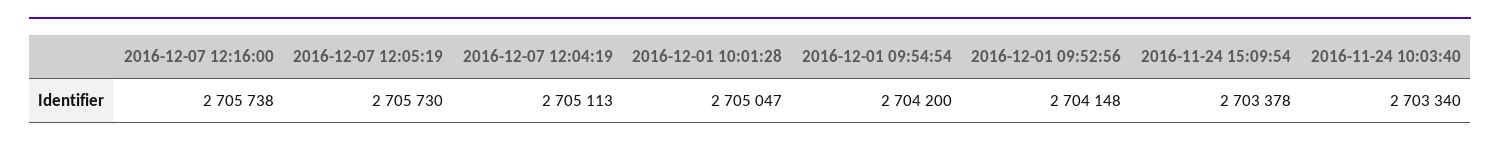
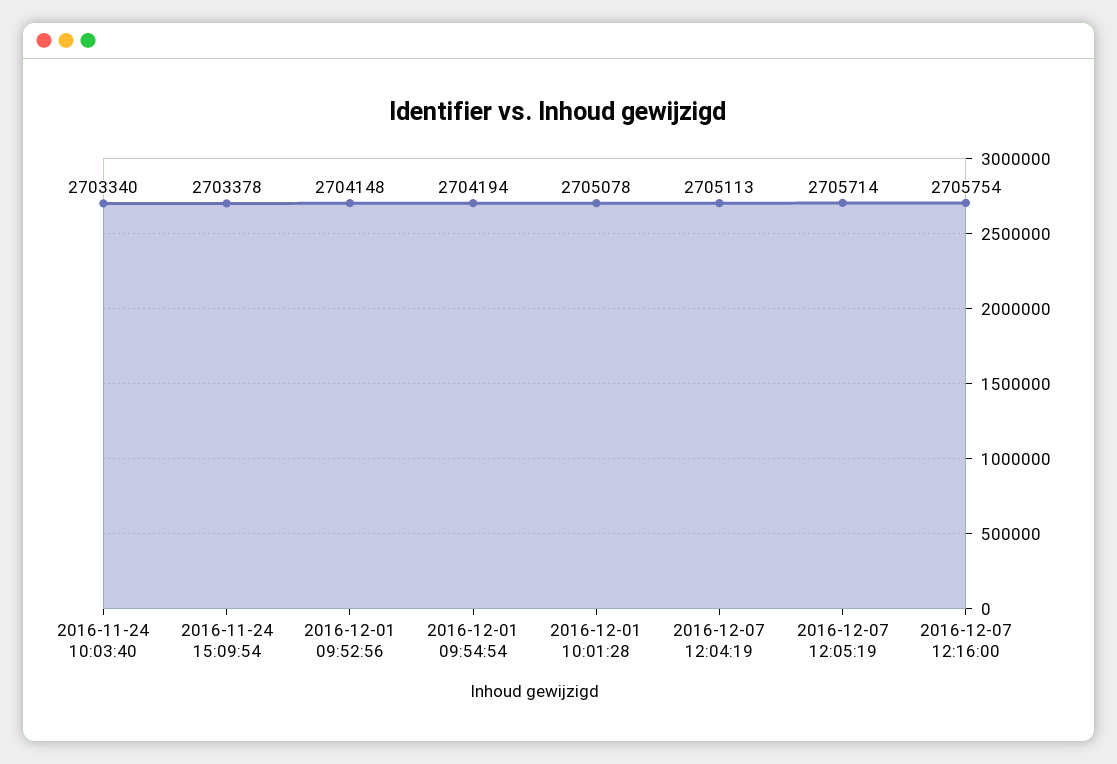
2016-12-07 12:16:00: 2705738 -> 2705754
2016-12-07 12:05:19: 2705730 -> 2705714
2016-12-01 10:01:28: 2705047 -> 2705078
2016-12-01 09:54:54: 2704200 -> 2704194

